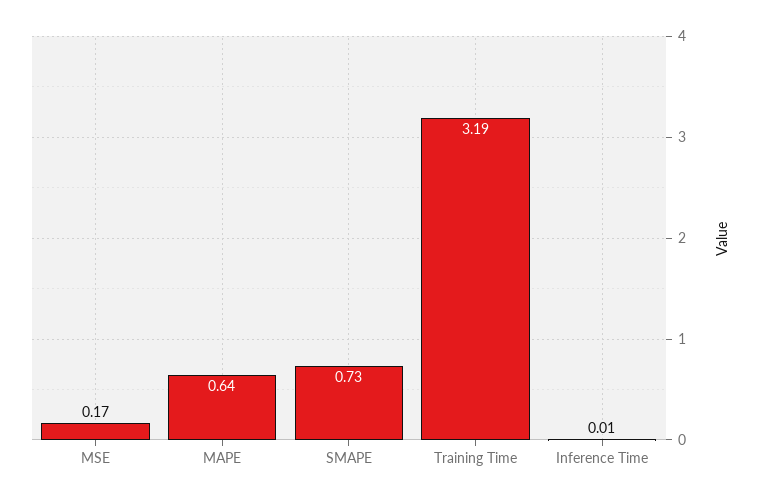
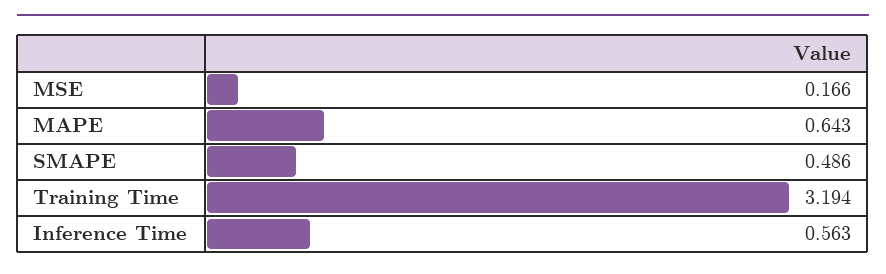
SMAPE: 0.73 -> 0.486
Inference Time: 0.01 -> 0.563

